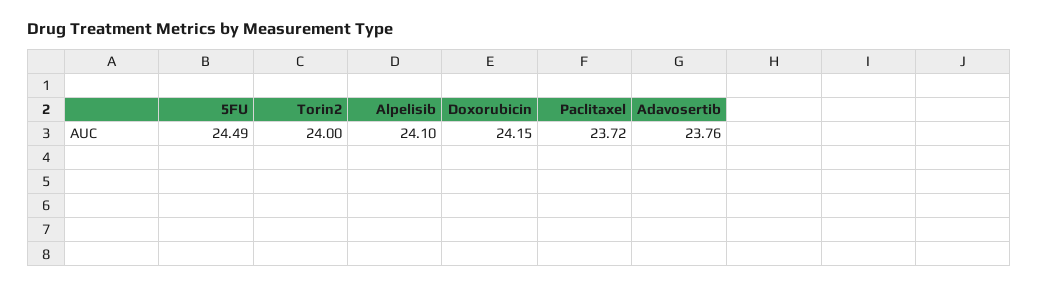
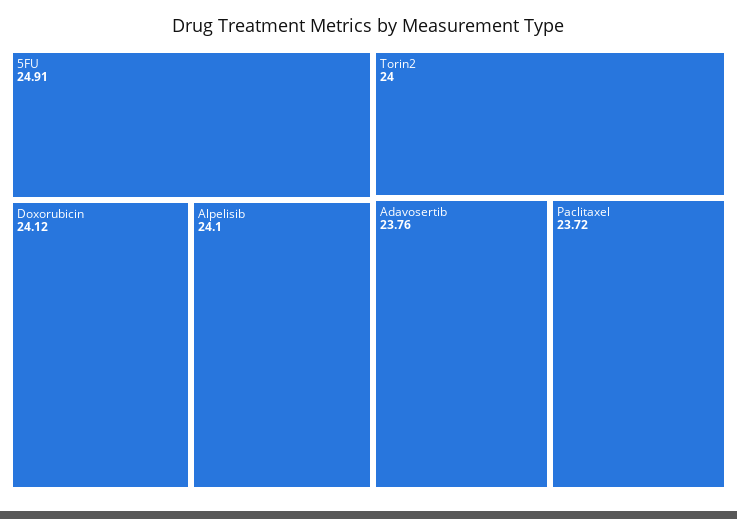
5FU: 24.49 -> 24.91
Doxorubicin: 24.15 -> 24.12

